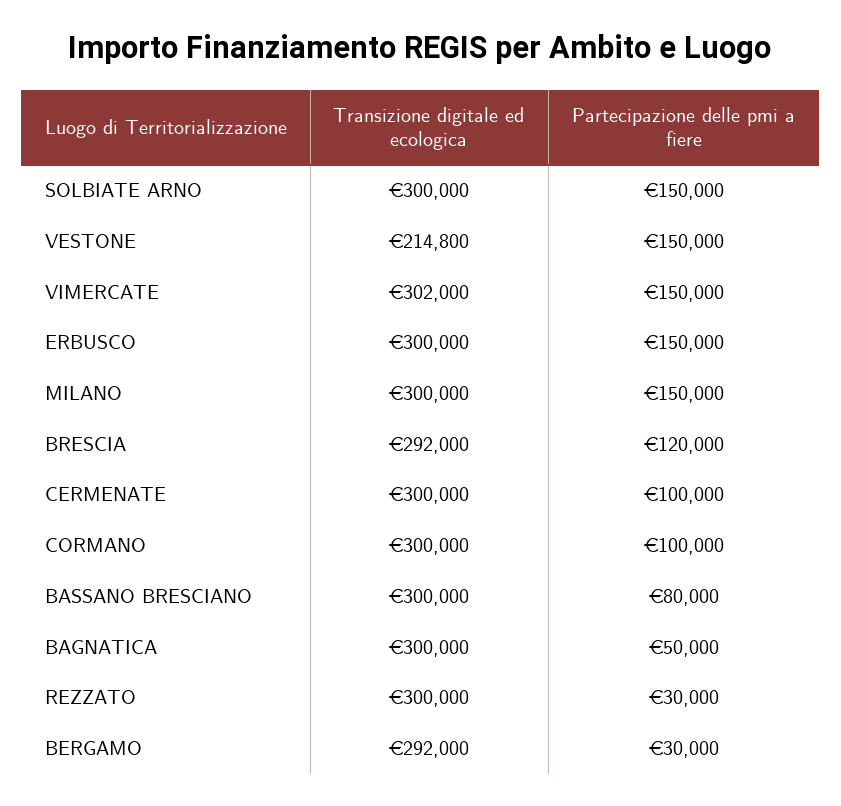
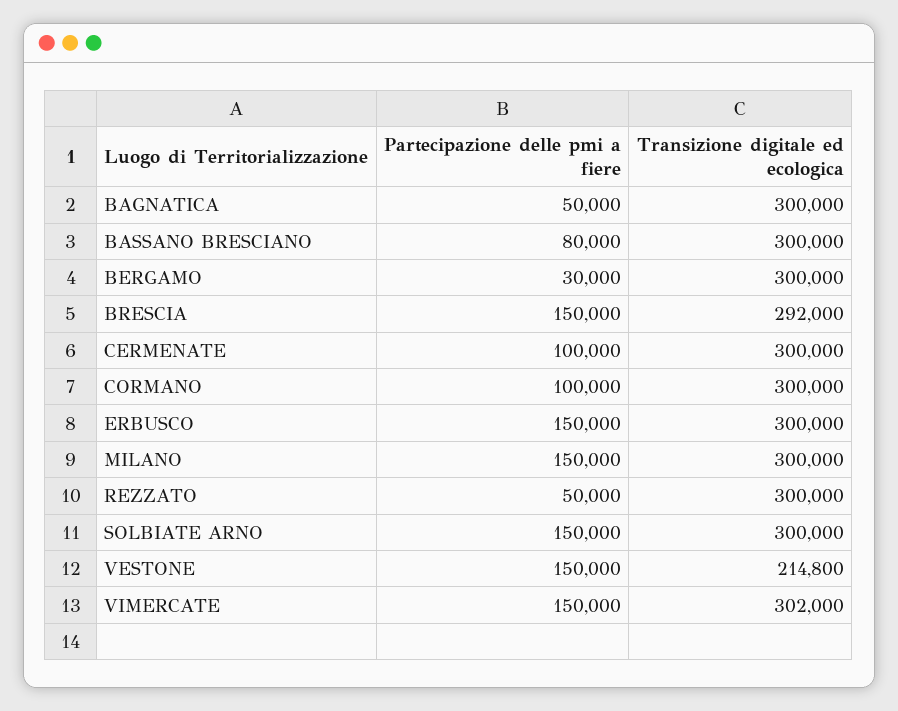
Partecipazione delle pmi a fiere, BRESCIA: 120000 -> 150000
Partecipazione delle pmi a fiere, REZZATO: 30000 -> 50000
Transizione digitale ed ecologica, BERGAMO: 292000 -> 300000

